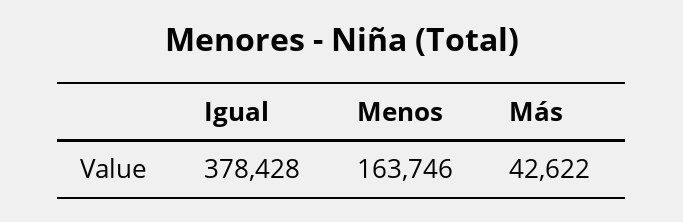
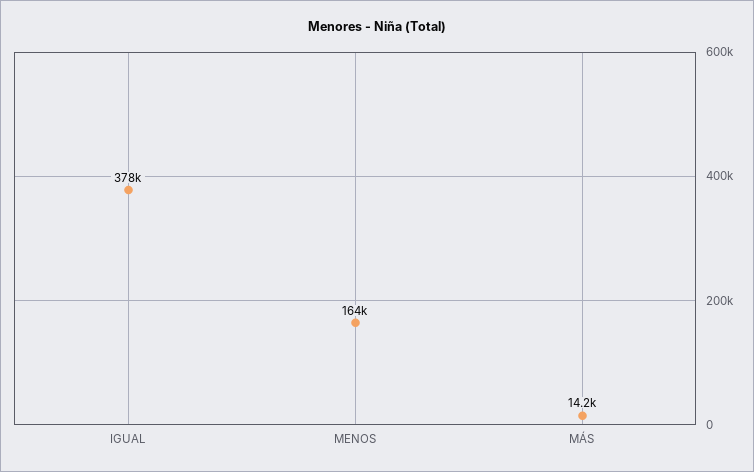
Más: 42622 -> 14200

